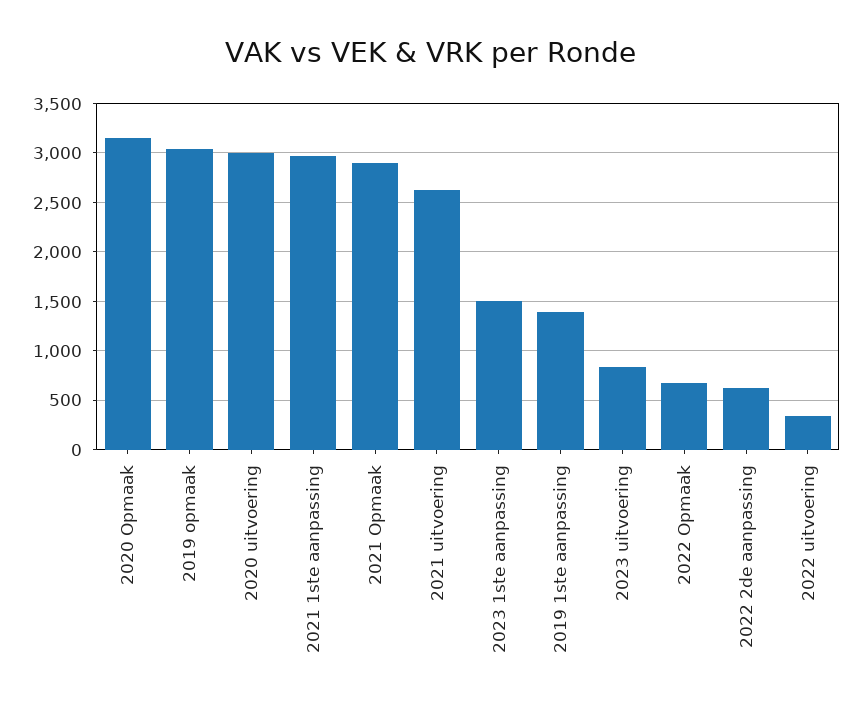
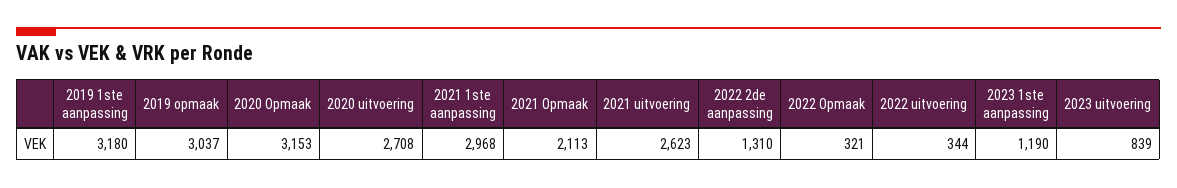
2020 uitvoering: 3000 -> 2708
2021 Opmaak: 2900 -> 2113
2023 1ste aanpassing: 1500 -> 1190
2019 1ste aanpassing: 1400 -> 3180
2022 Opmaak: 700 -> 321
2022 2de aanpassing: 600 -> 1310

